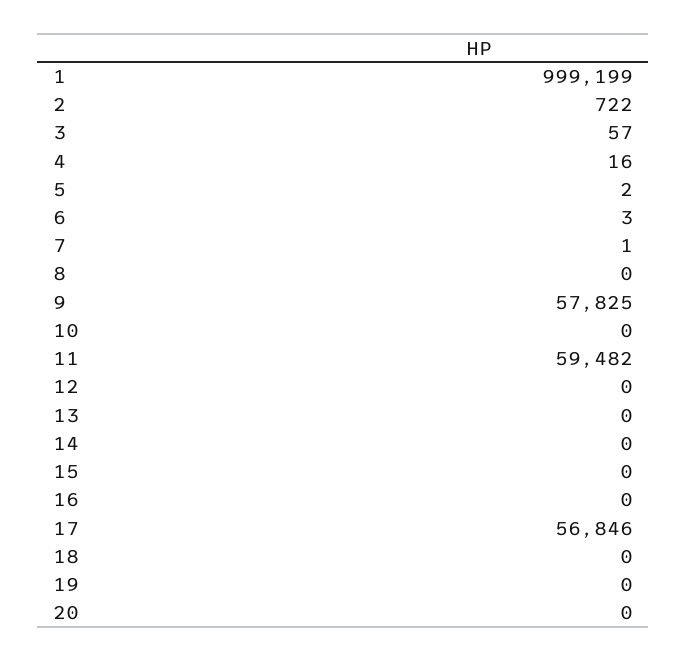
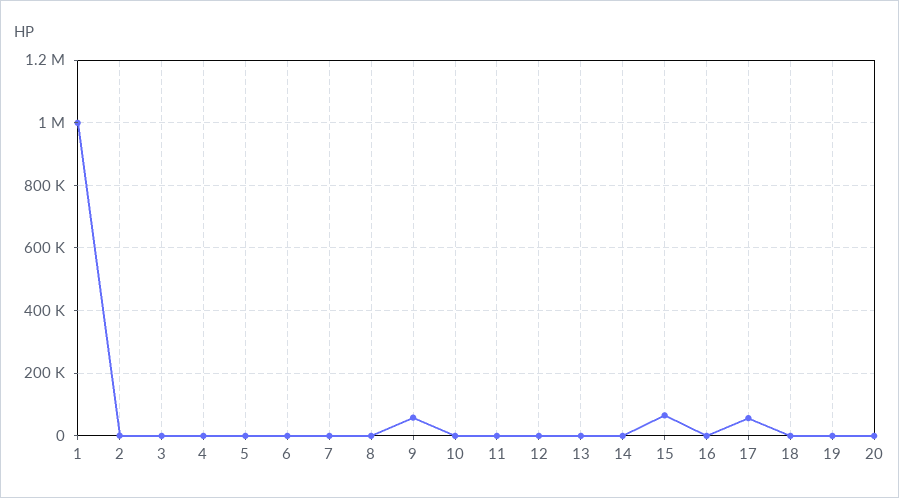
11: 59482 -> 0
15: 0 -> 60000

